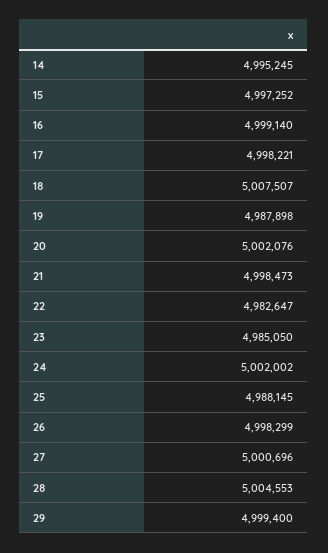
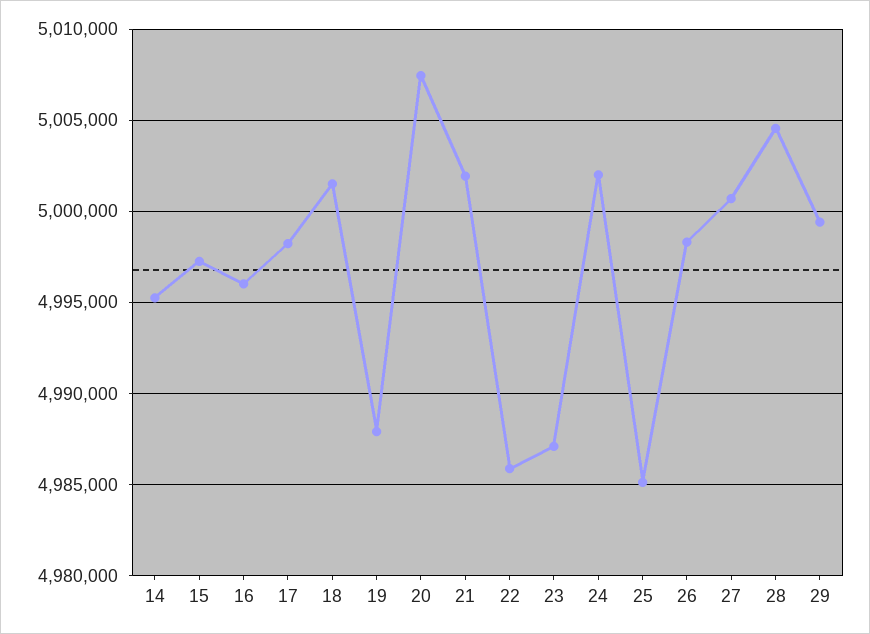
16: 4999140 -> 4996000
18: 5007507 -> 5001500
20: 5002076 -> 5007500
21: 4998473 -> 5002000
22: 4982647 -> 4986000
23: 4985050 -> 4987000
25: 4988145 -> 4985000

